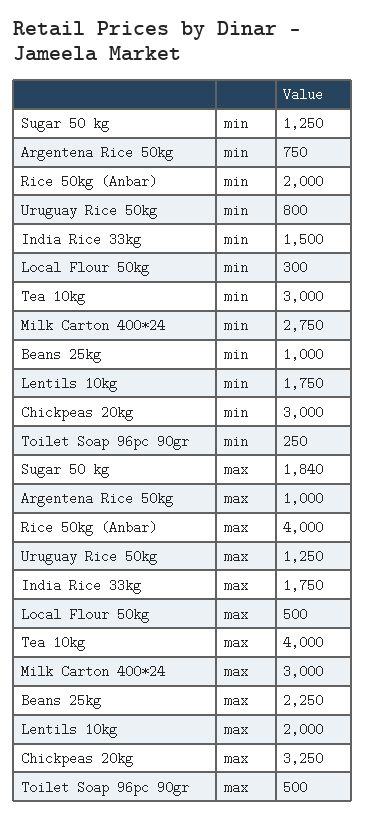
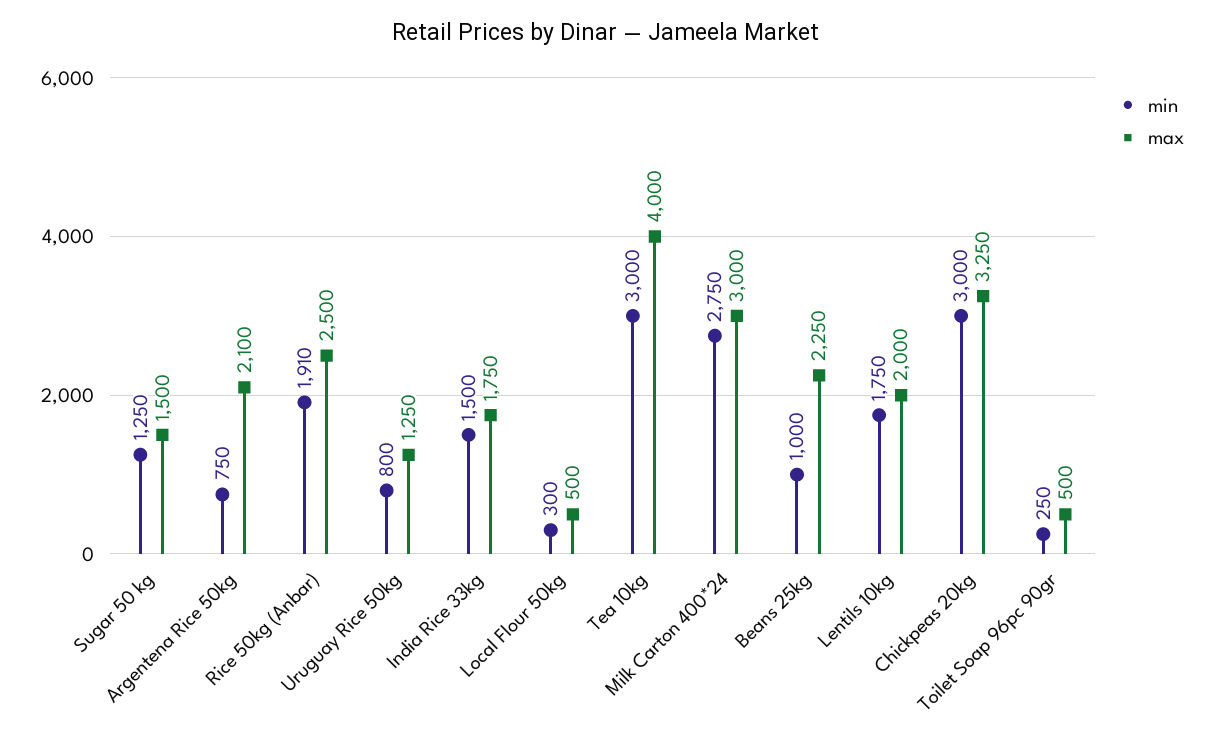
min, Rice 50kg (Anbar): 2000 -> 1910
max, Sugar 50 kg: 1840 -> 1500
max, Argentena Rice 50kg: 1000 -> 2100
max, Rice 50kg (Anbar): 4000 -> 2500

